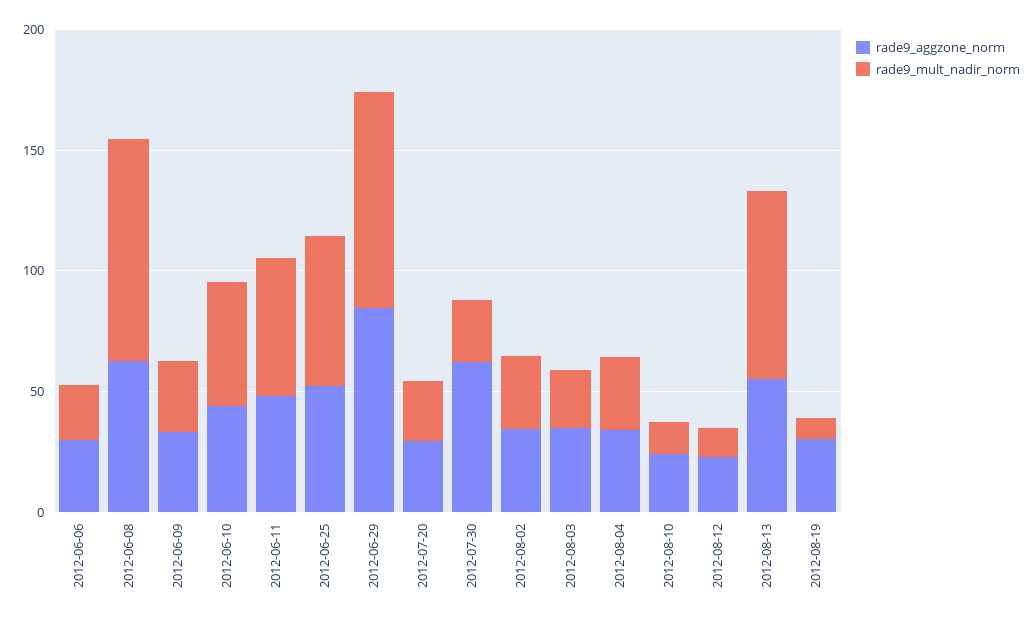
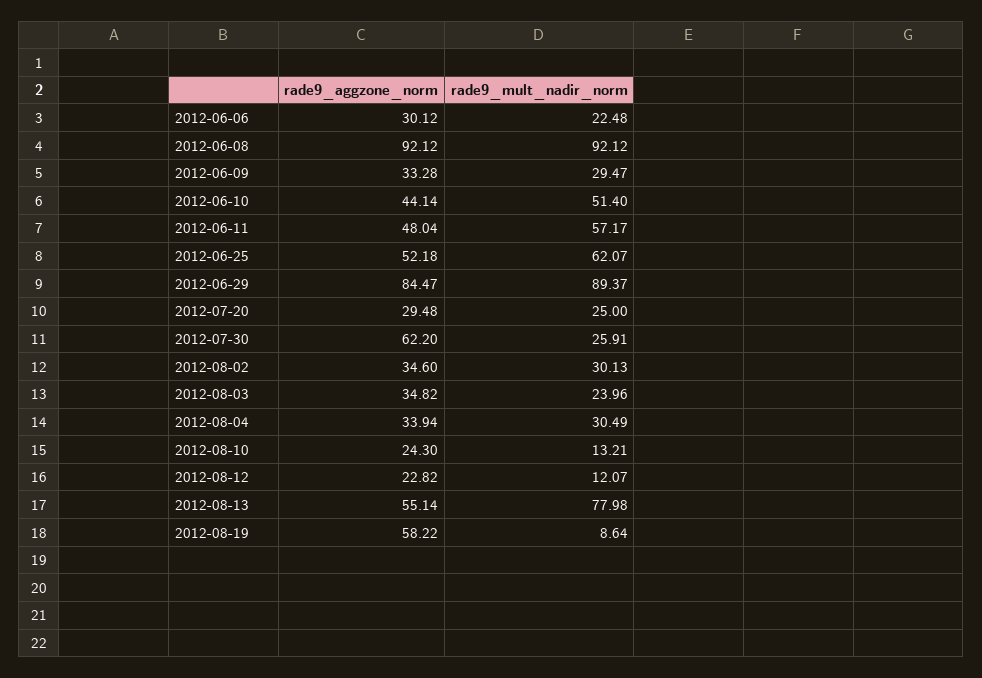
rade9_aggzone_norm, 2012-06-08: 60 -> 92.12
rade9_aggzone_norm, 2012-08-19: 30 -> 58.22

